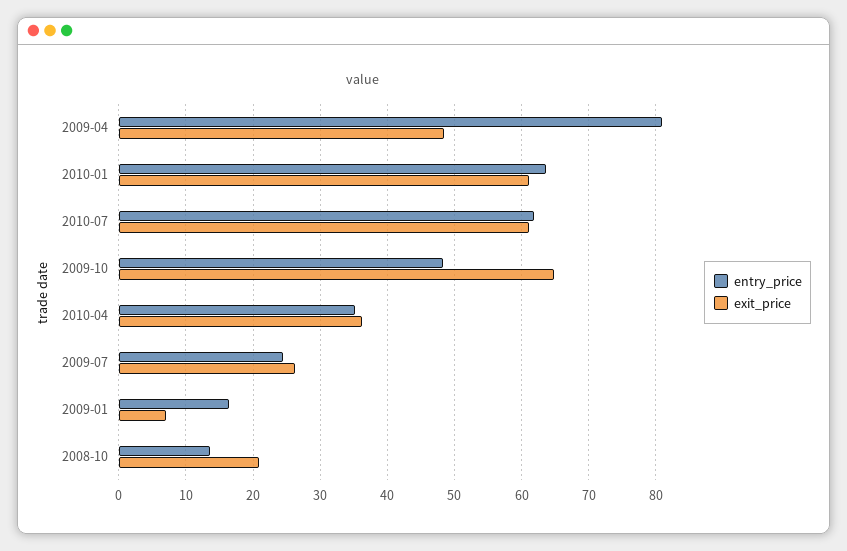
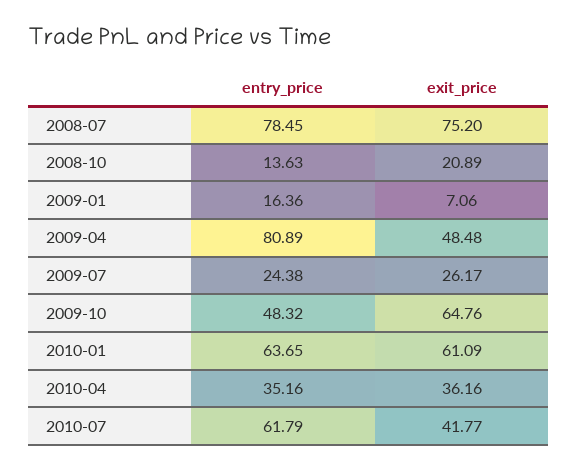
exit_price, 2010-07: 61 -> 41.77
entry_price, 2008-07: none -> 78.45
exit_price, 2008-07: none -> 75.2

